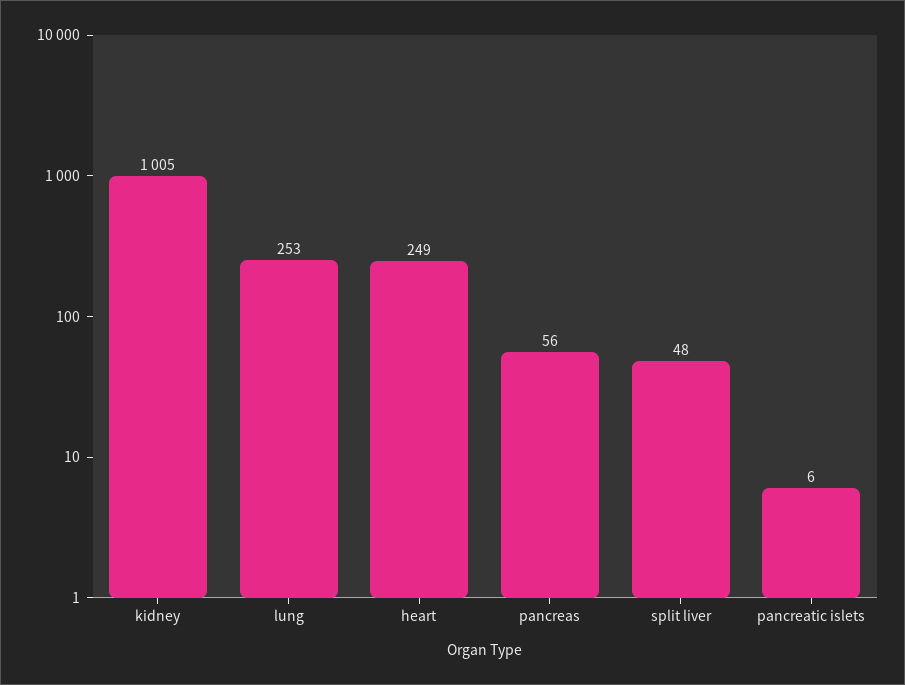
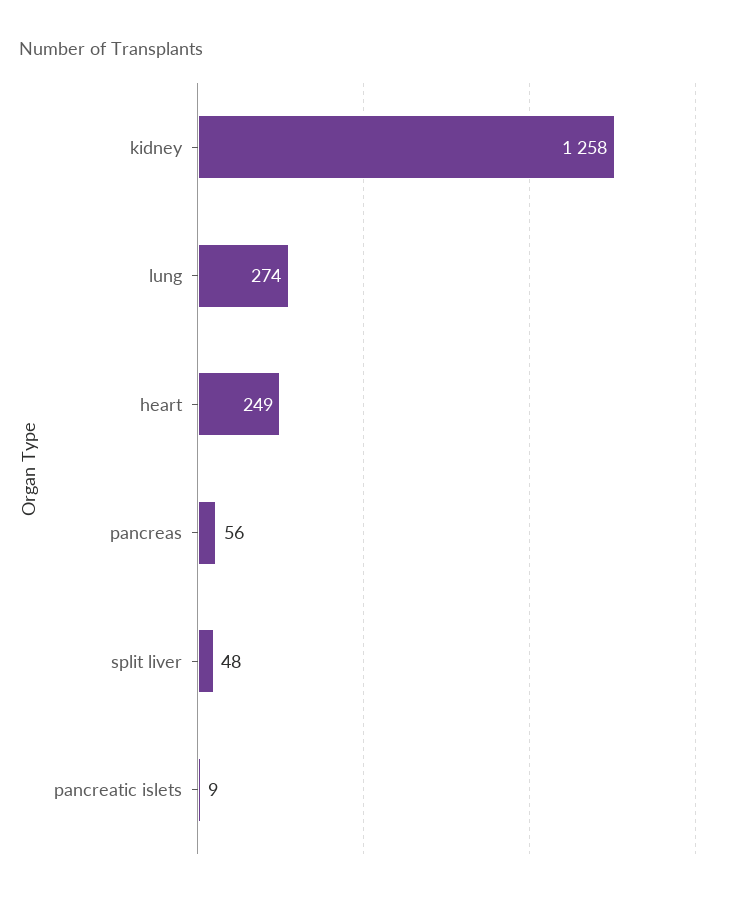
kidney: 1005 -> 1258
lung: 253 -> 274
pancreatic islets: 6 -> 9

